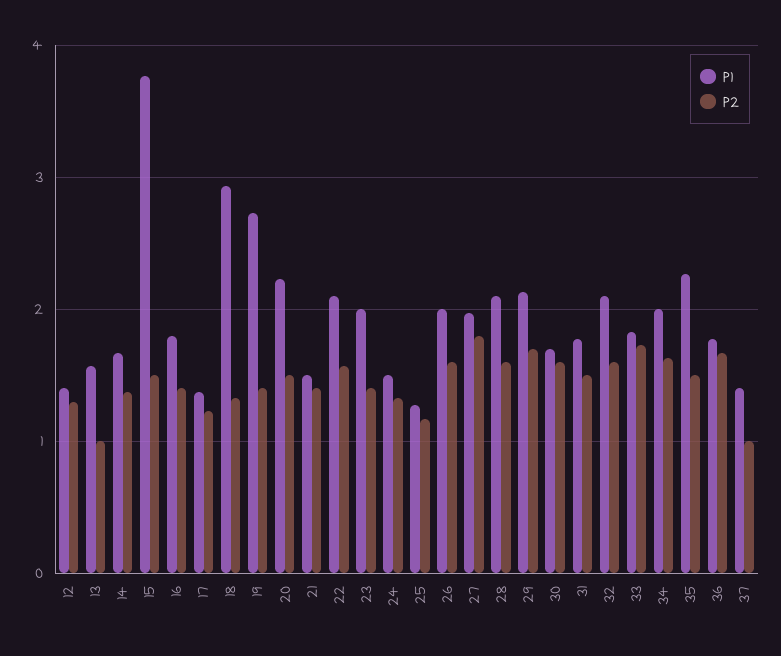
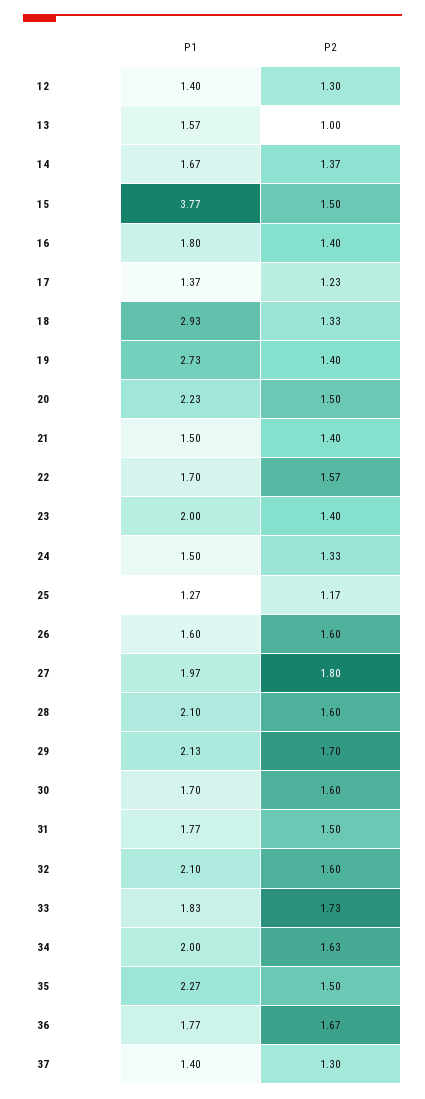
P1, 22: 2.1 -> 1.7
P1, 26: 2 -> 1.6
P2, 37: 1 -> 1.3

